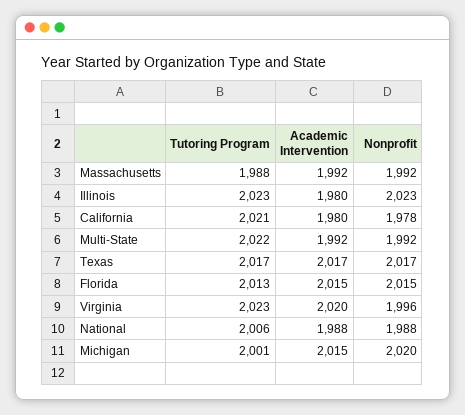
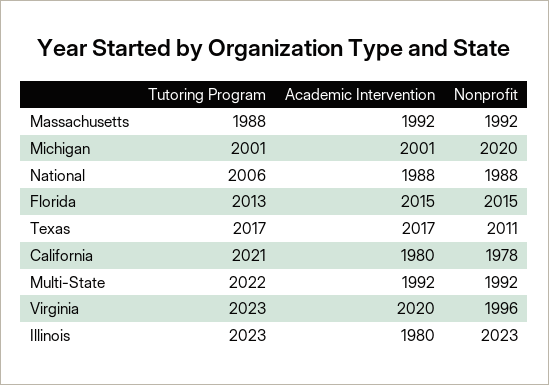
Nonprofit, Texas: 2017 -> 2011
Academic Intervention, Michigan: 2015 -> 2001

